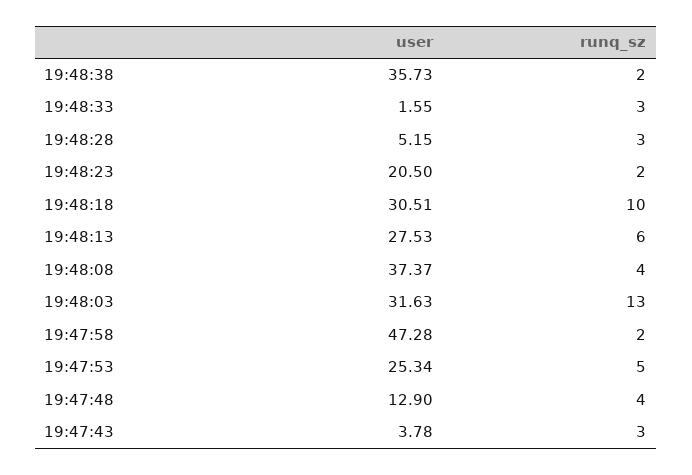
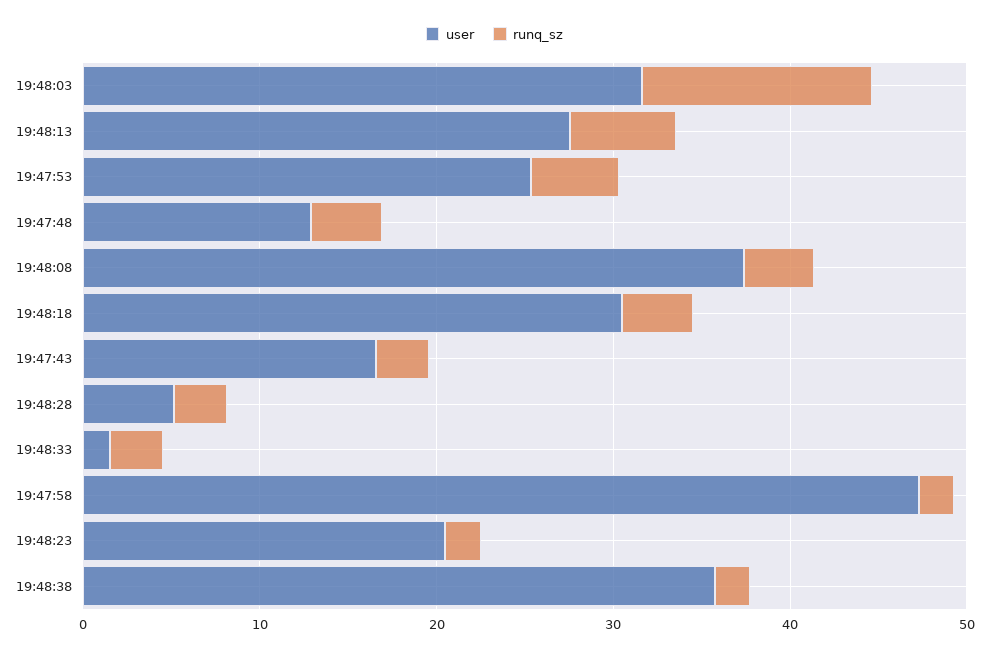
runq_sz, 19:48:18: 10 -> 4
user, 19:47:43: 3.78 -> 16

